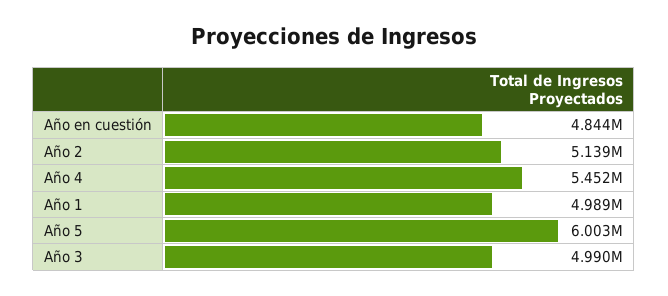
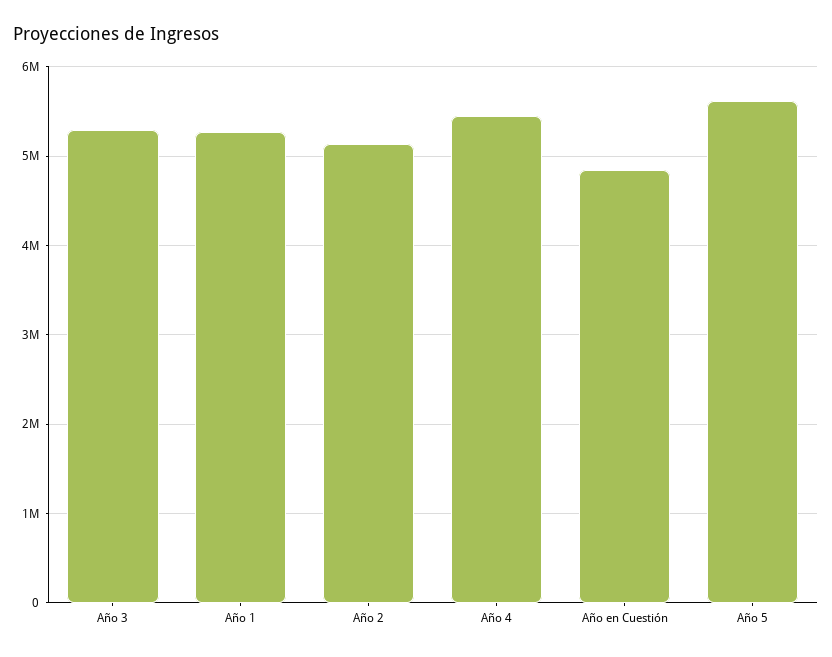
Año 1: 4989000 -> 5300000
Año 5: 6003000 -> 5600000
Año 3: 4990000 -> 5300000

